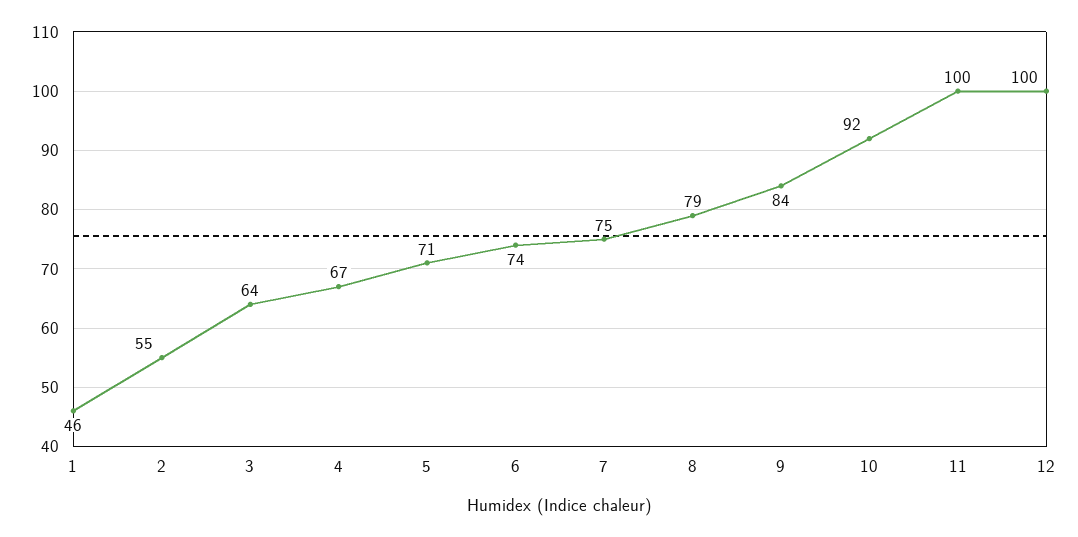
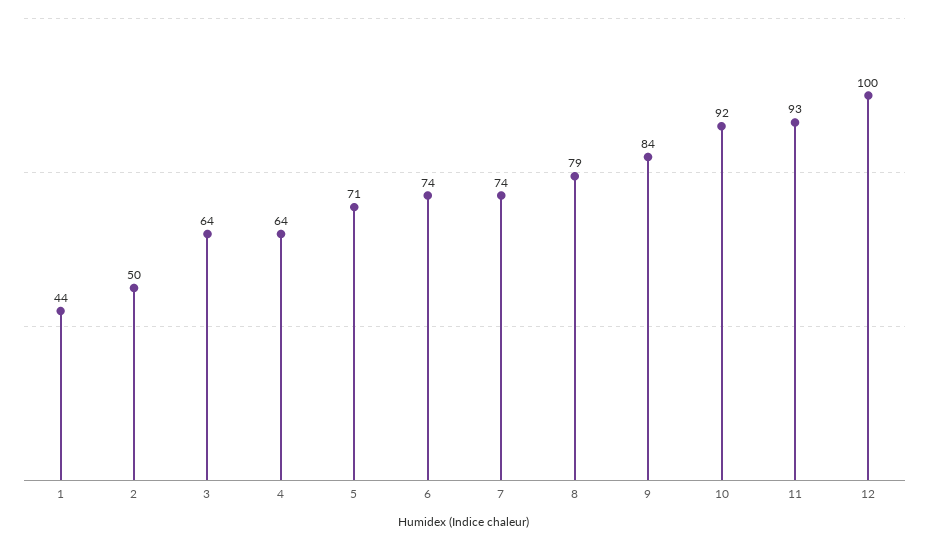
1: 46 -> 44
2: 55 -> 50
4: 67 -> 64
7: 75 -> 74
11: 100 -> 93

